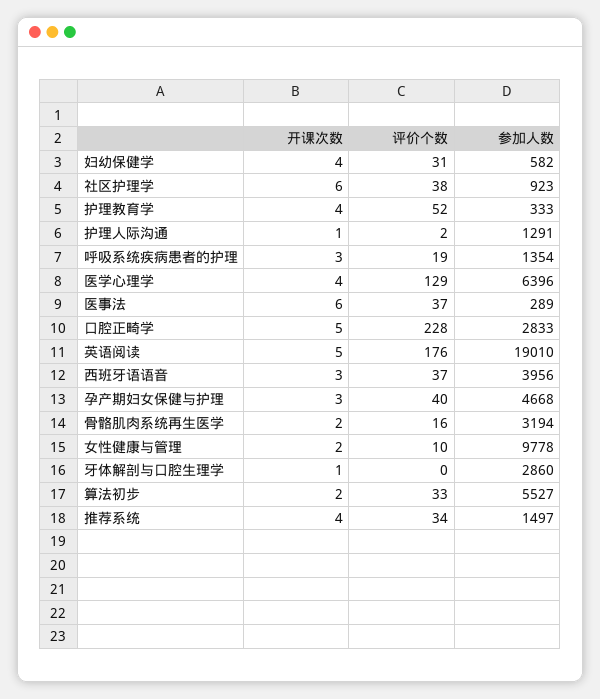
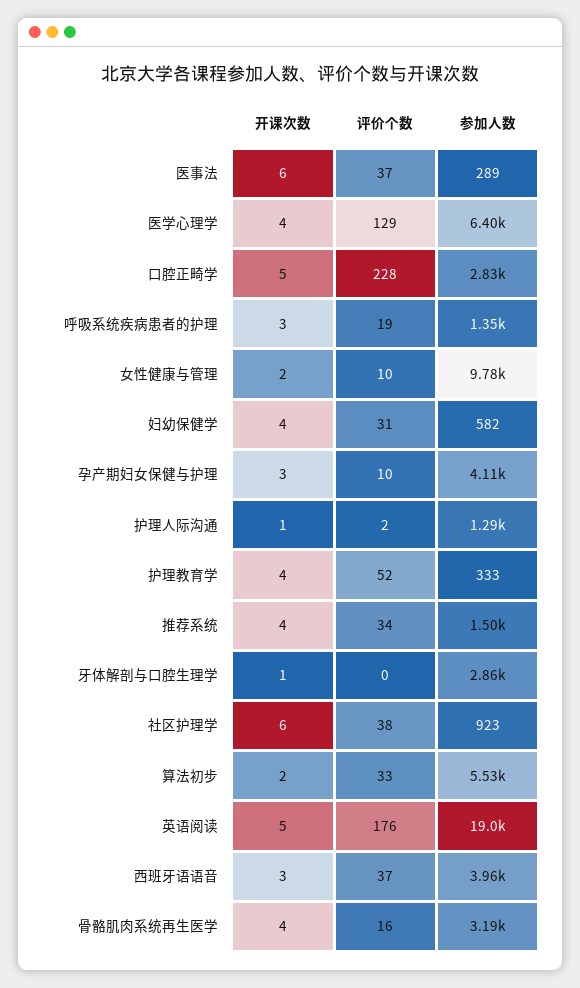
评价个数, 孕产期妇女保健与护理: 40 -> 10
参加人数, 孕产期妇女保健与护理: 4668 -> 4110
开课次数, 骨骼肌肉系统再生医学: 2 -> 4

